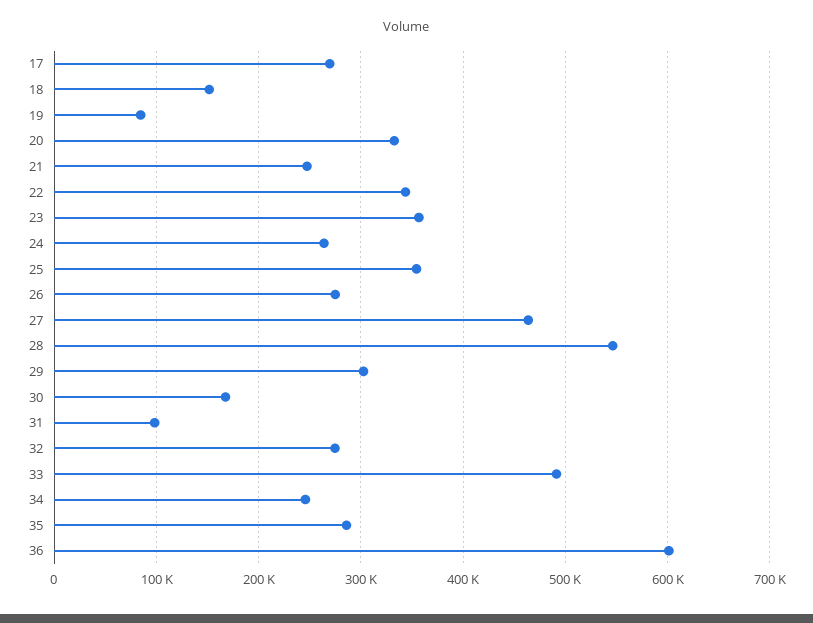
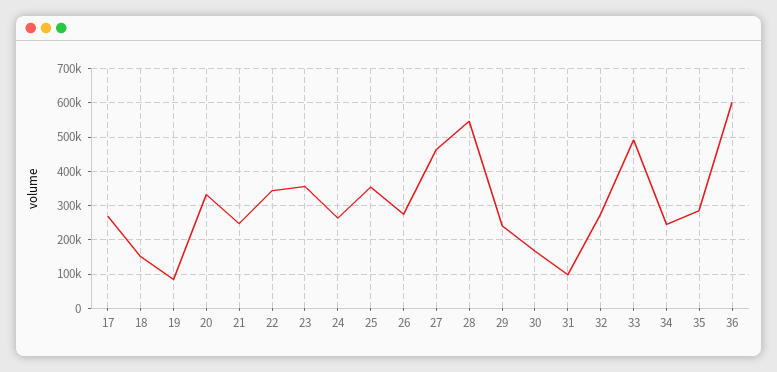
29: 300000 -> 240000

